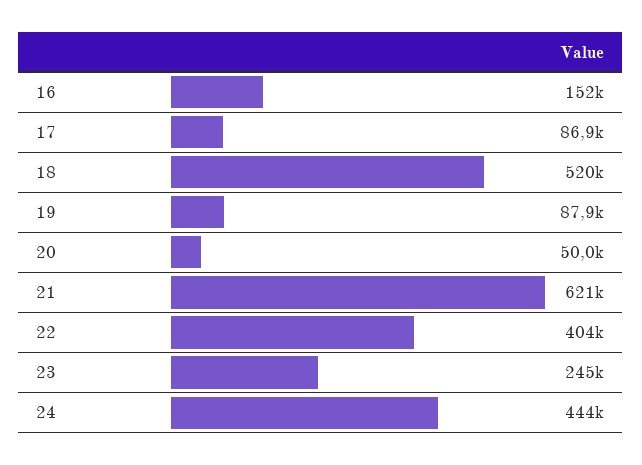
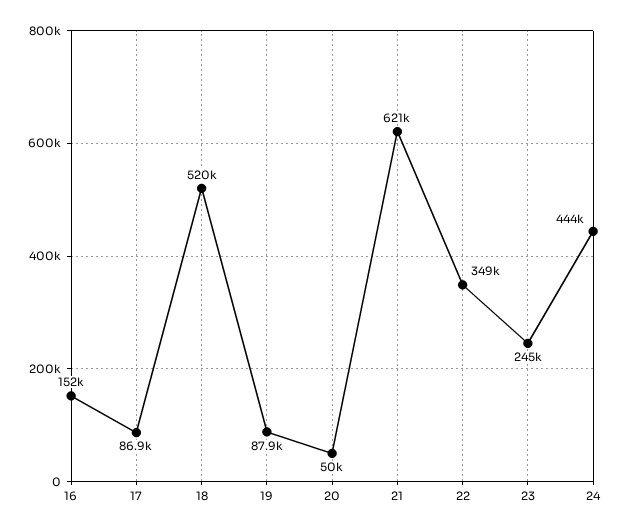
22: 404000 -> 349000

